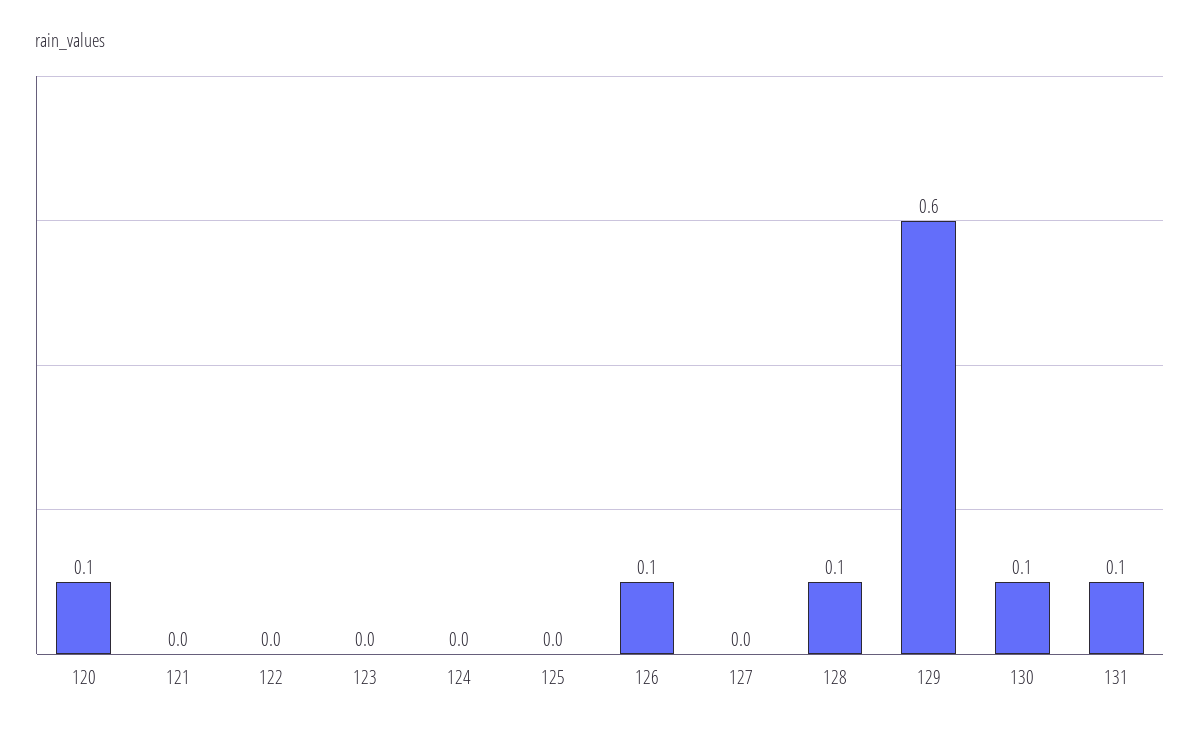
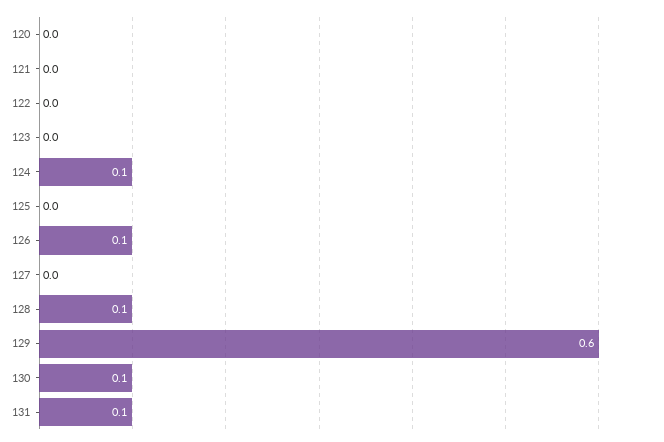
120: 0.1 -> 0
124: 0 -> 0.1

